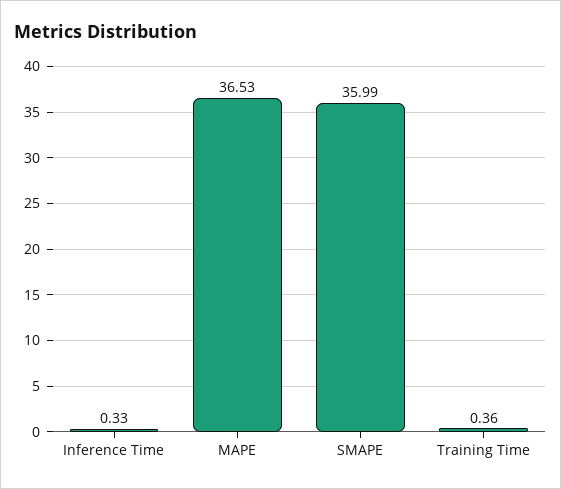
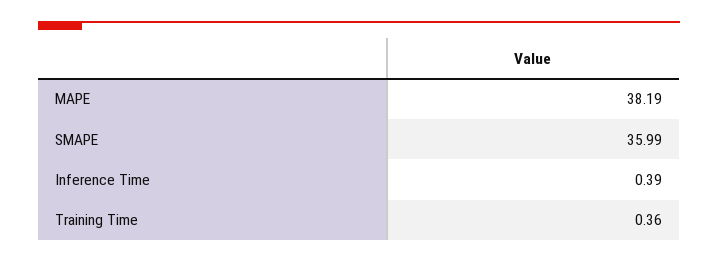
Inference Time: 0.33 -> 0.39
MAPE: 36.53 -> 38.19

